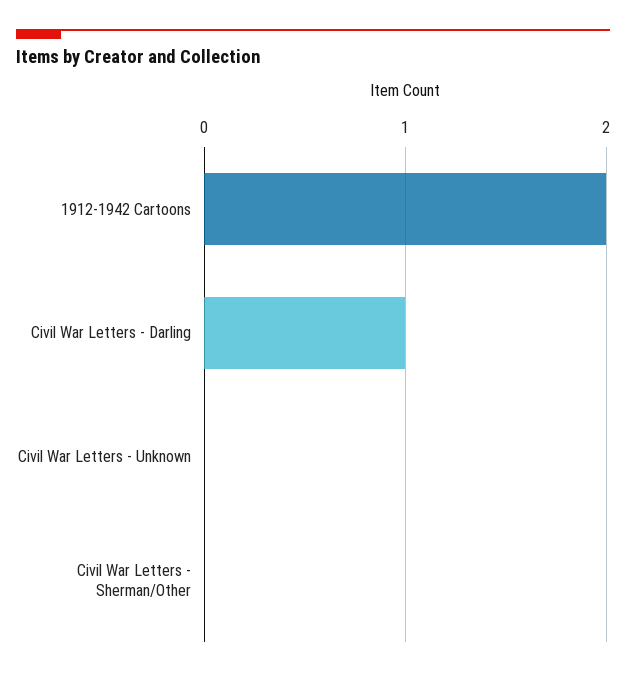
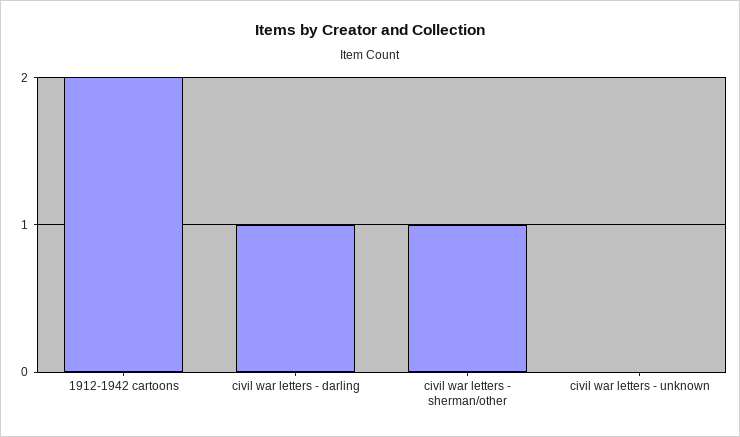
Civil War Letters - Sherman/Other: 0 -> 1

